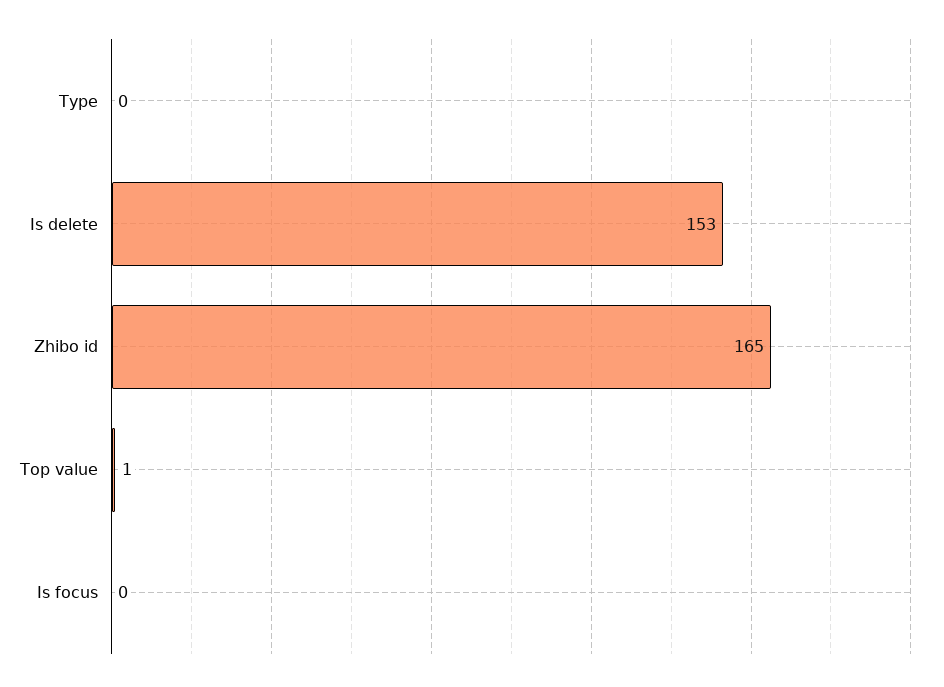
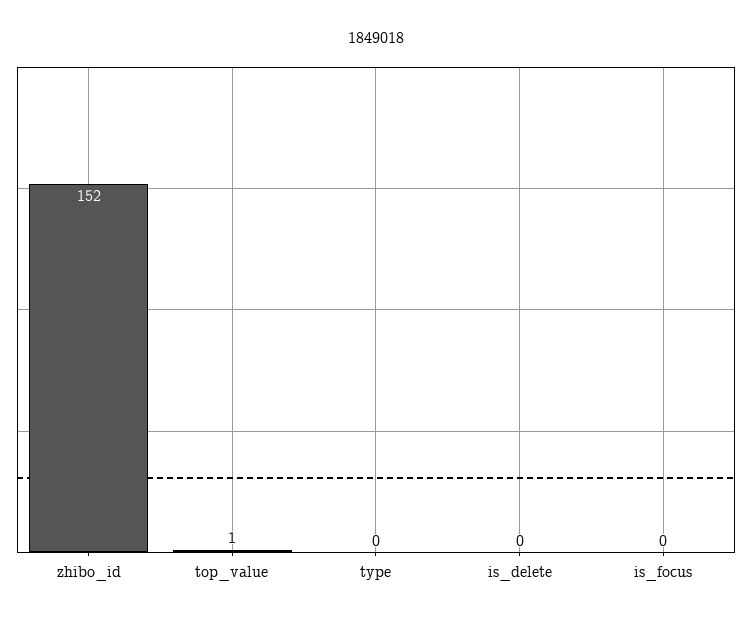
Is delete: 153 -> 0
Zhibo id: 165 -> 152

